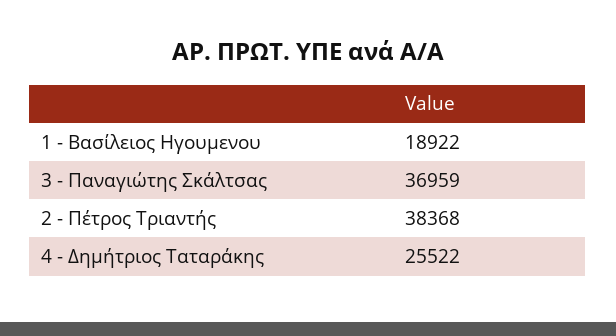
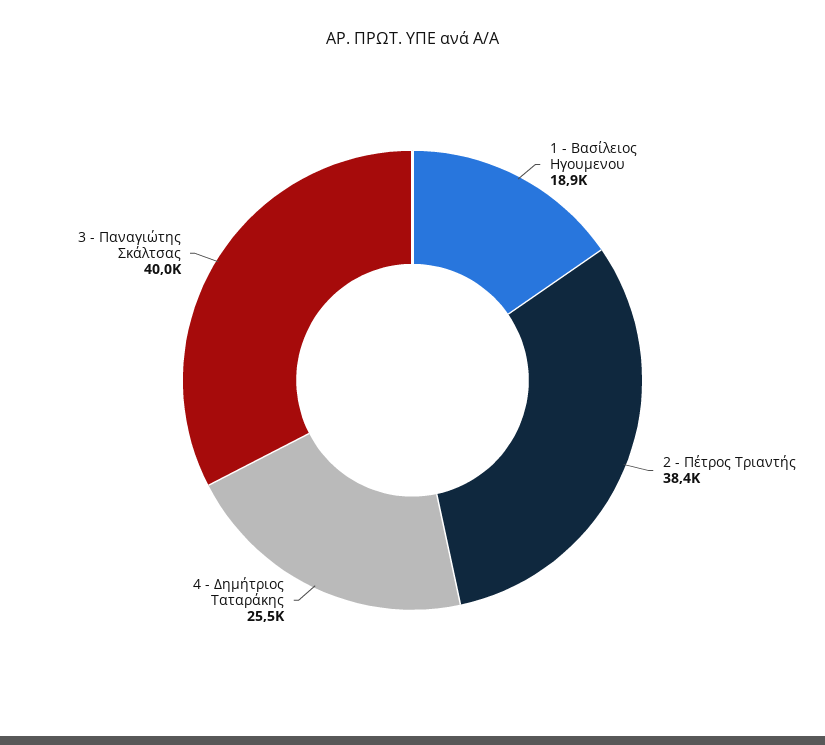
3 - Παναγιώτης Σκάλτσας: 36959 -> 40000

